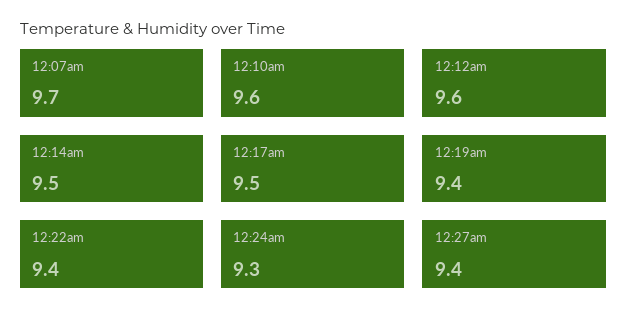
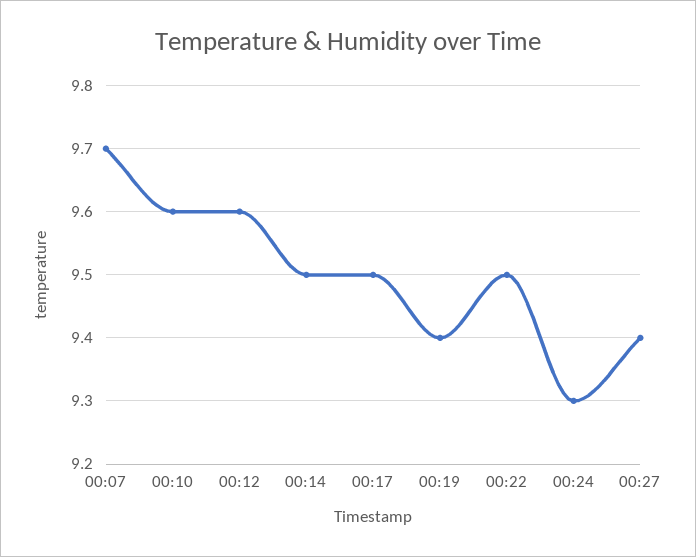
12:22am: 9.4 -> 9.5

